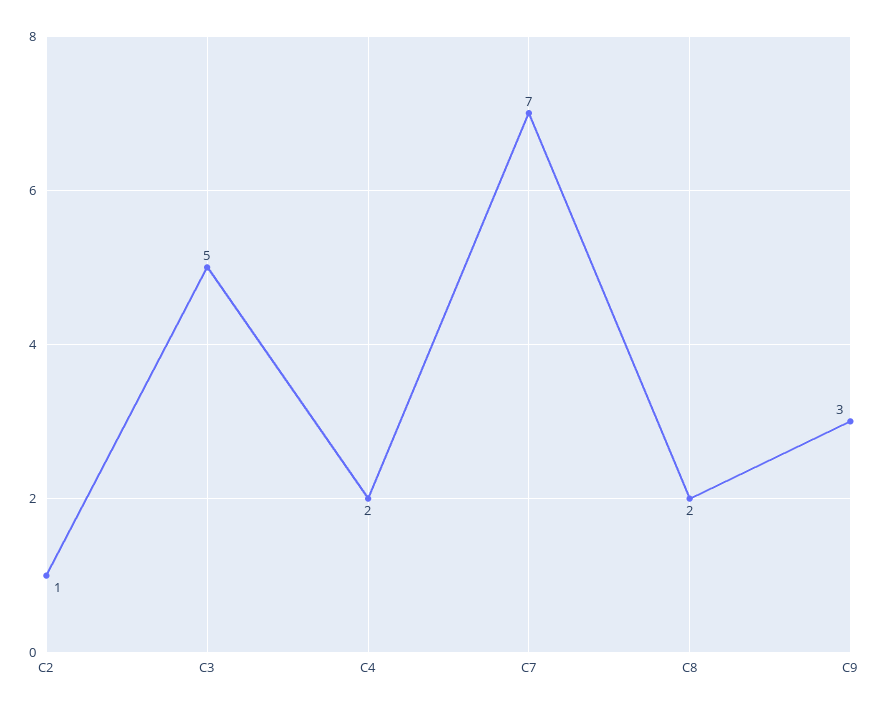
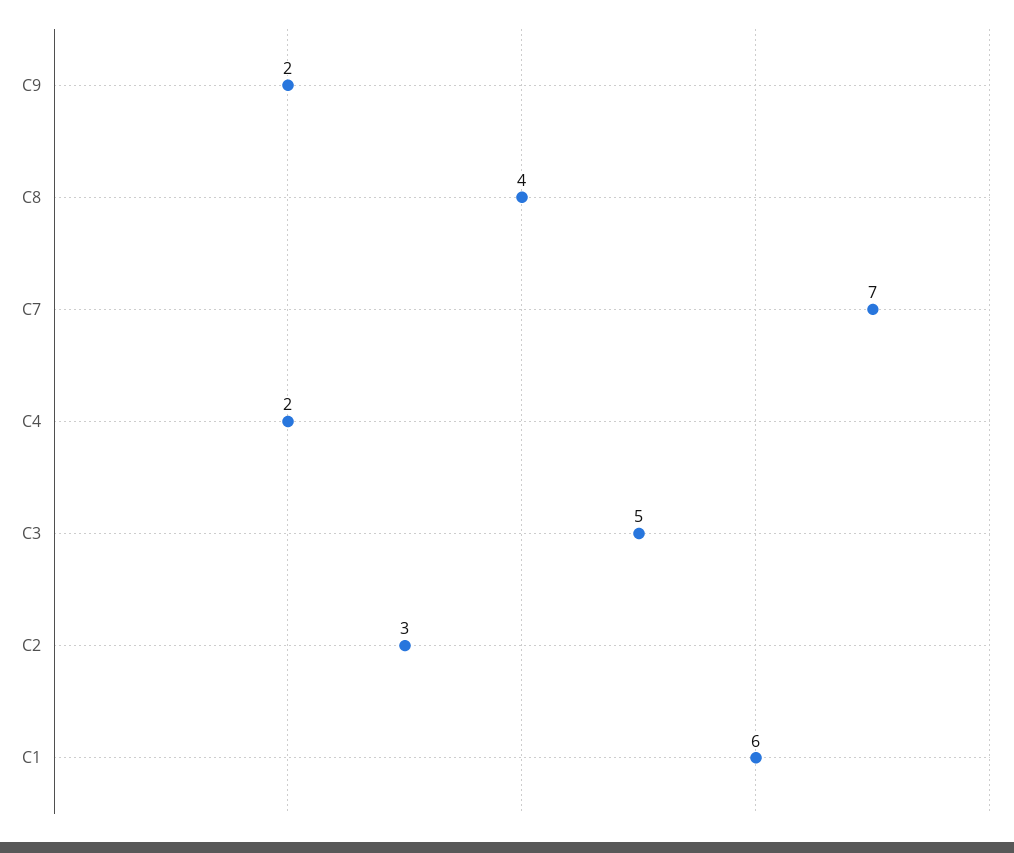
C2: 1 -> 3
C8: 2 -> 4
C9: 3 -> 2
C1: none -> 6

